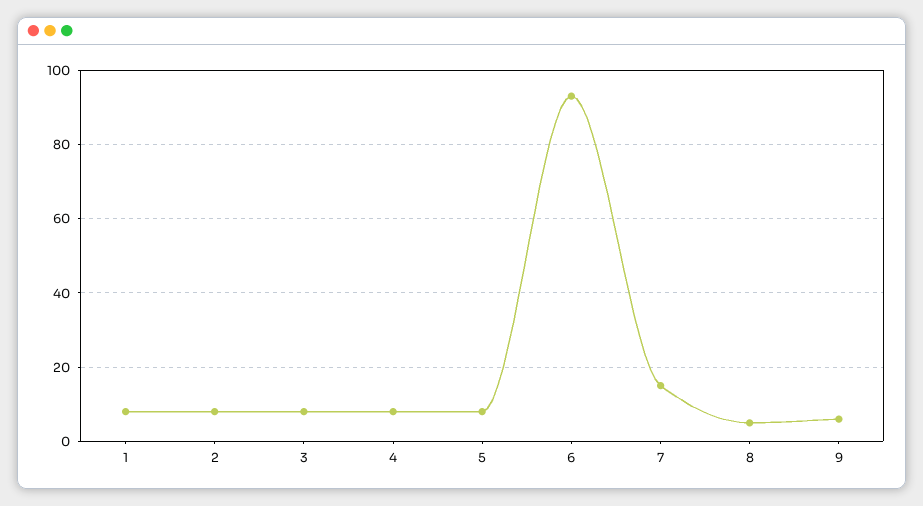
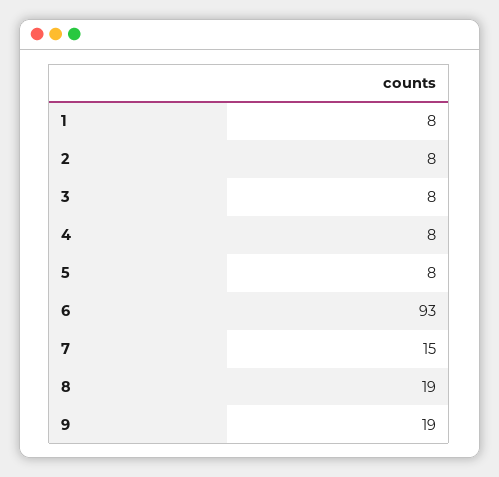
8: 5 -> 19
9: 5 -> 19

